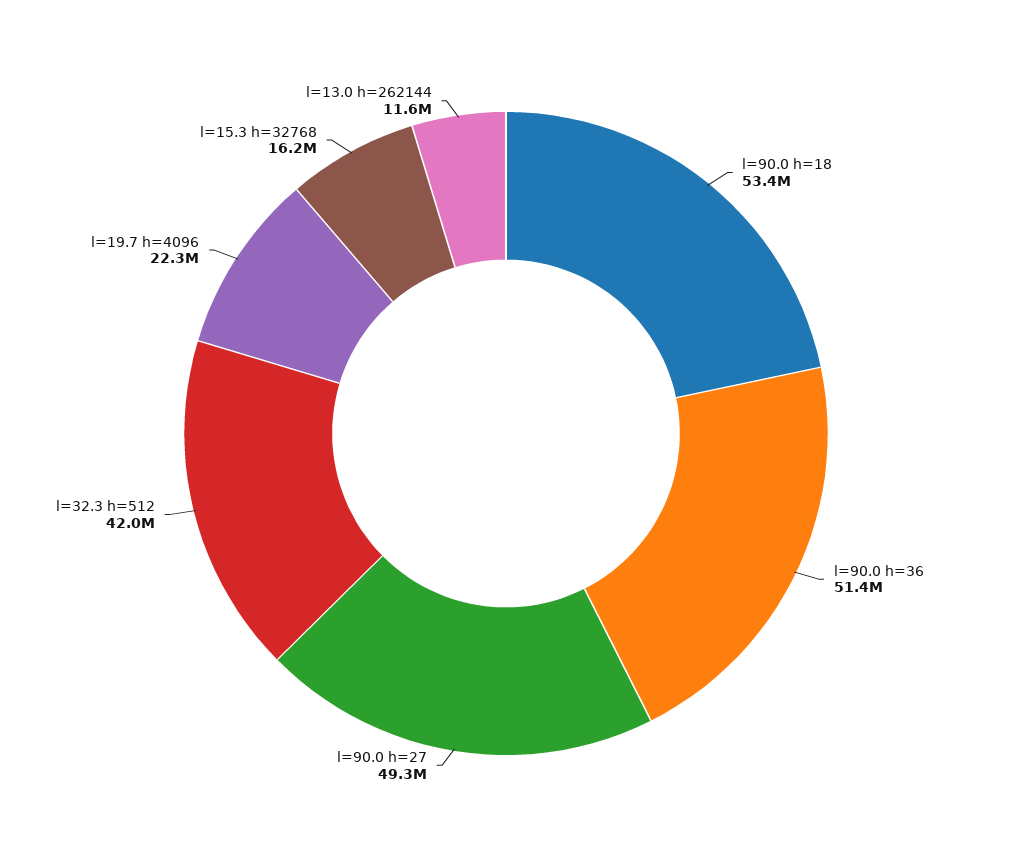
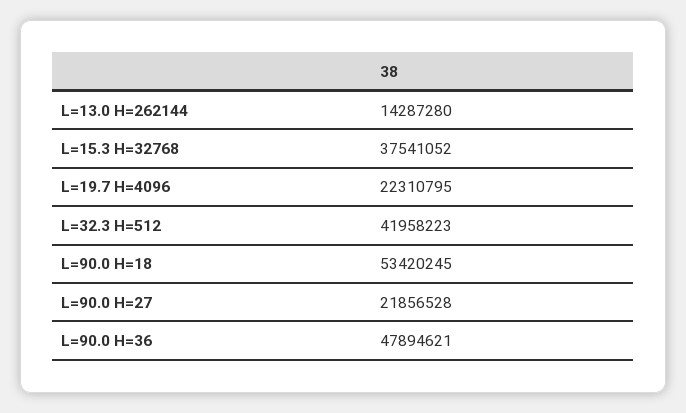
l=90.0 h=36: 51400000 -> 47894621
l=90.0 h=27: 49300000 -> 21856528
l=15.3 h=32768: 16200000 -> 37541052
l=13.0 h=262144: 11600000 -> 14287280

